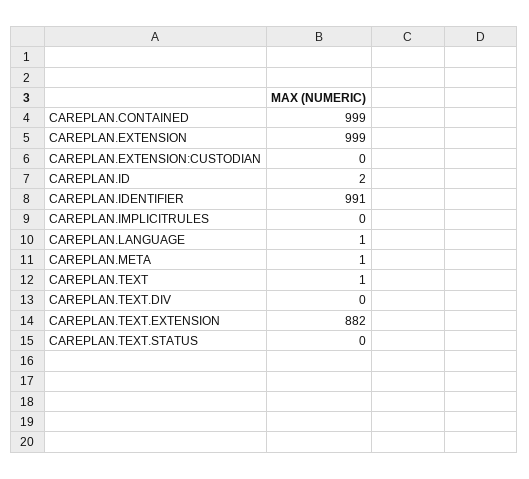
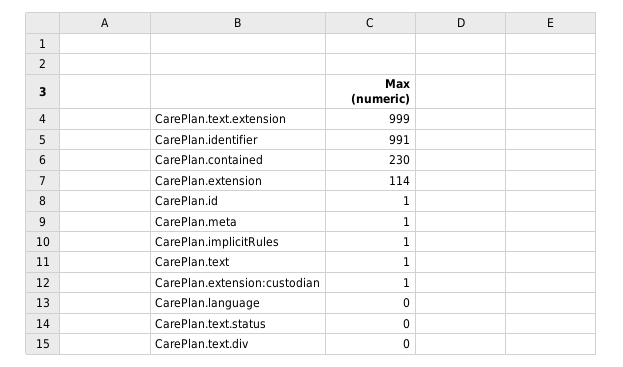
CAREPLAN.CONTAINED: 999 -> 230
CAREPLAN.EXTENSION: 999 -> 114
CAREPLAN.EXTENSION:CUSTODIAN: 0 -> 1
CAREPLAN.ID: 2 -> 1
CAREPLAN.IMPLICITRULES: 0 -> 1
CAREPLAN.LANGUAGE: 1 -> 0
CAREPLAN.TEXT.EXTENSION: 882 -> 999

